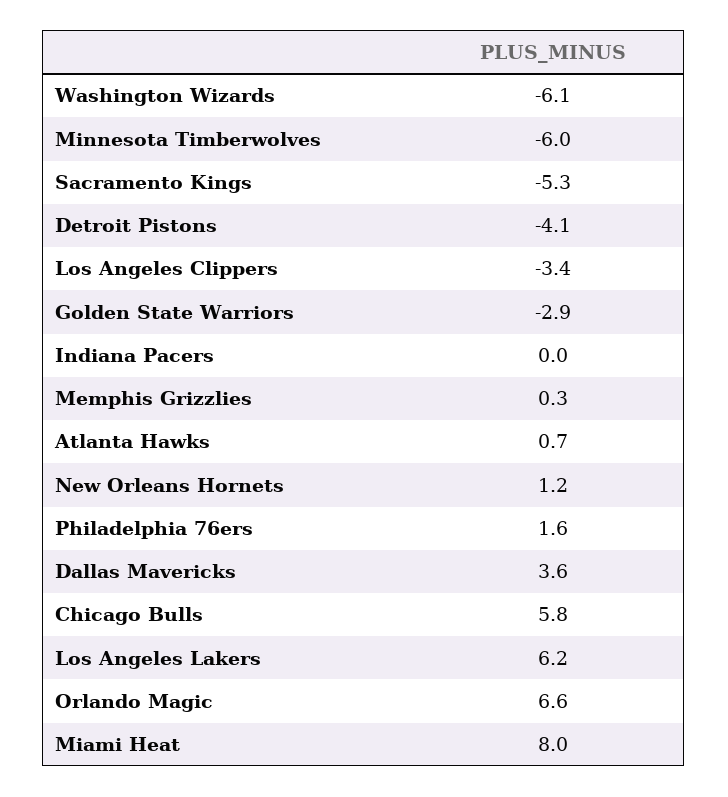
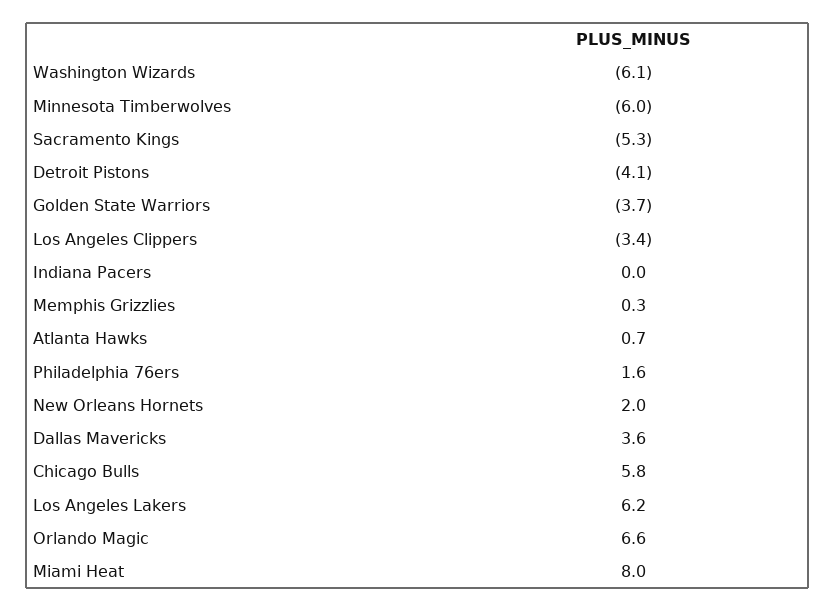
Golden State Warriors: -2.9 -> -3.7
New Orleans Hornets: 1.2 -> 2

